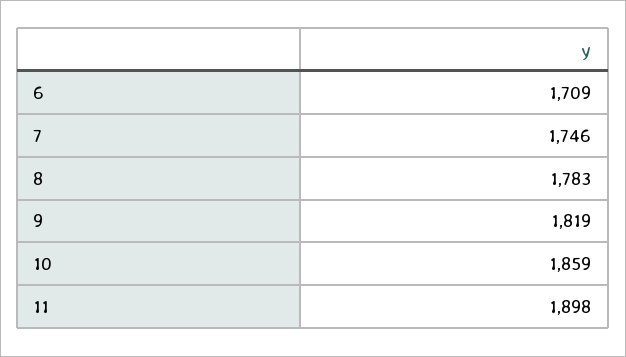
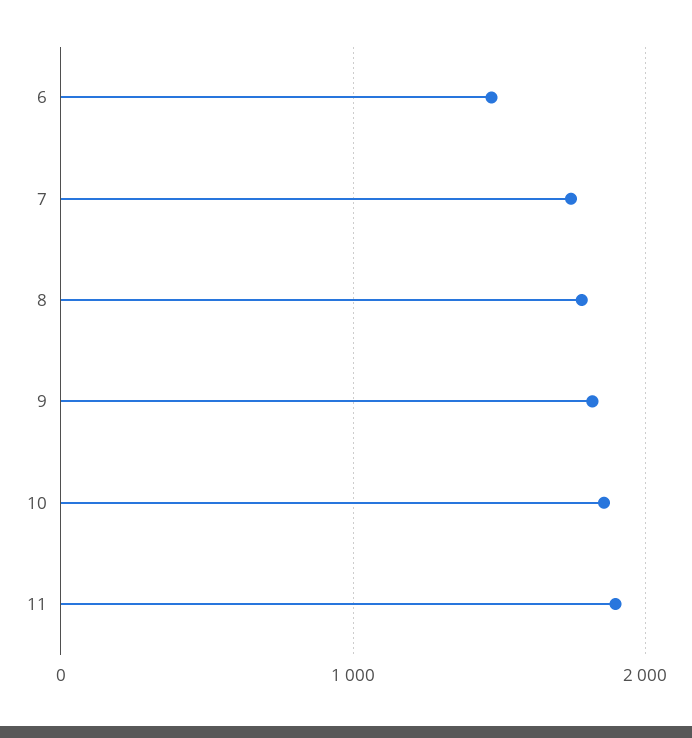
6: 1709 -> 1500

